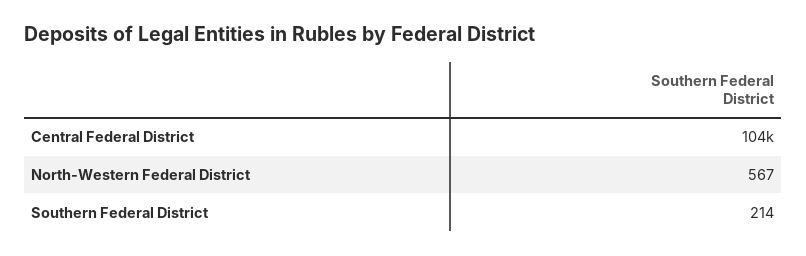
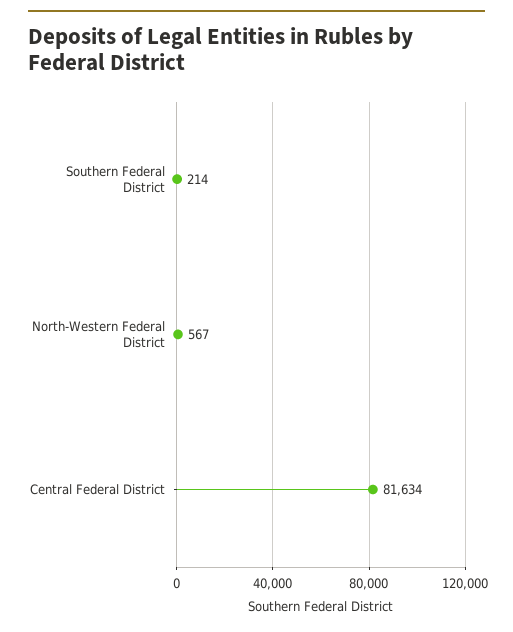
Central Federal District: 104000 -> 81634

